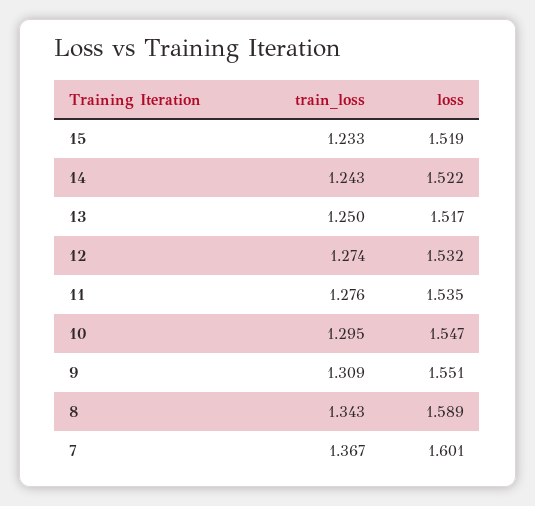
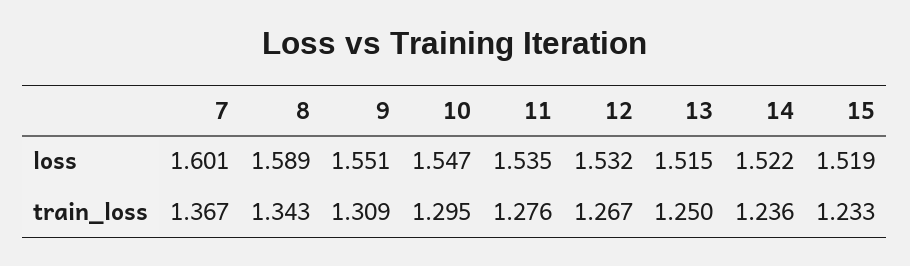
train_loss, 14: 1.243 -> 1.236
loss, 13: 1.517 -> 1.515
train_loss, 12: 1.274 -> 1.267

